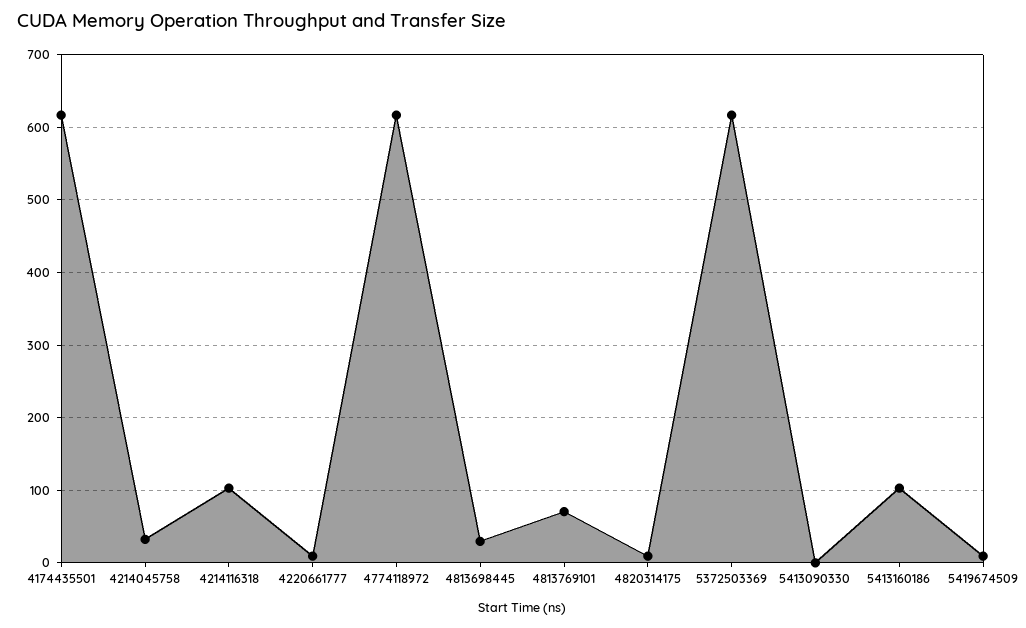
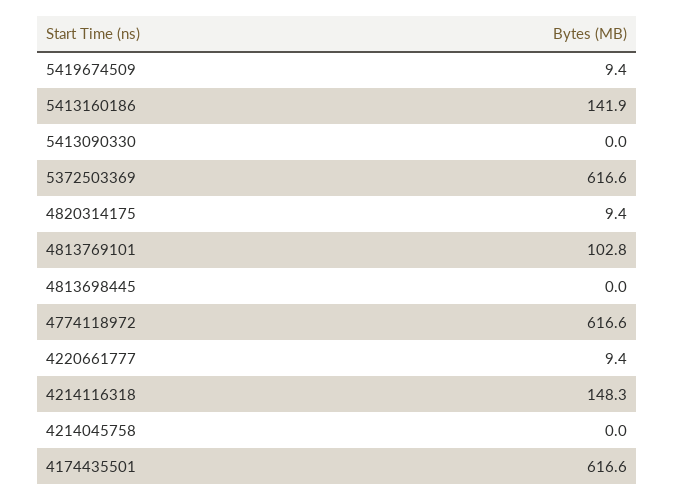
4214045758: 30 -> 0
4214116318: 100 -> 148.3
4813698445: 30 -> 0
4813769101: 70 -> 102.8
5413160186: 100 -> 141.9

